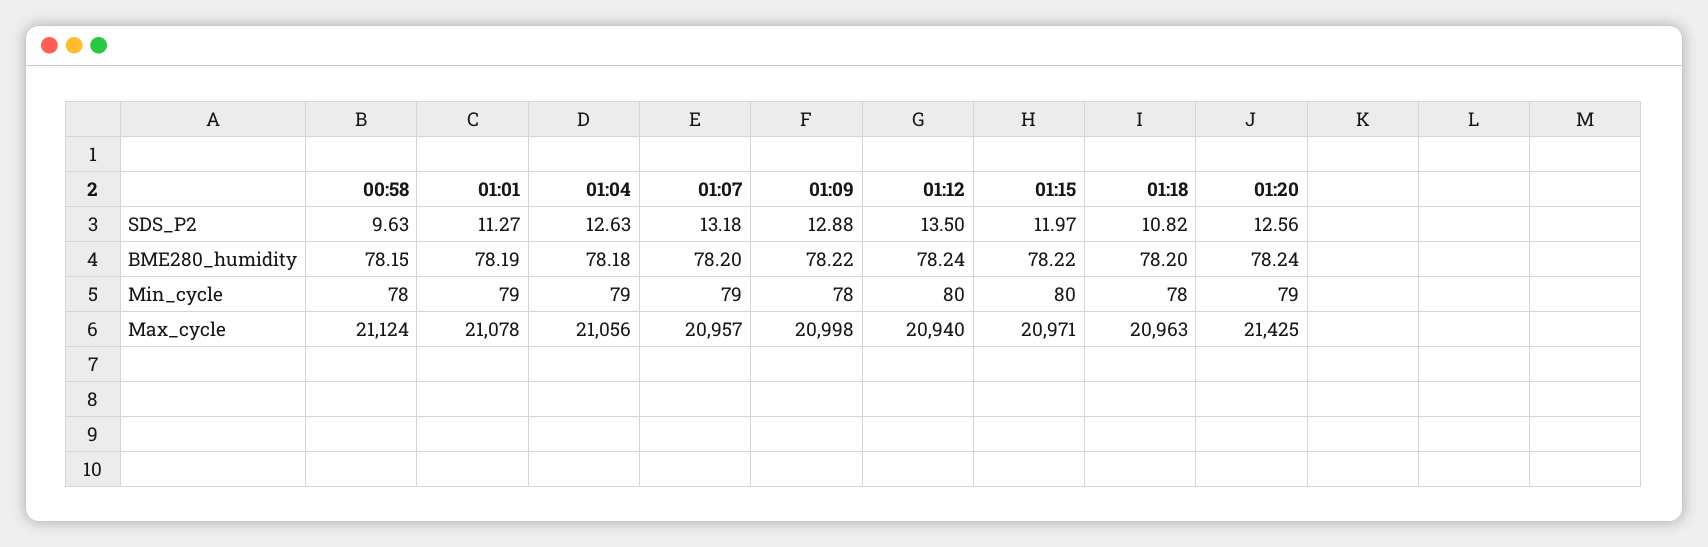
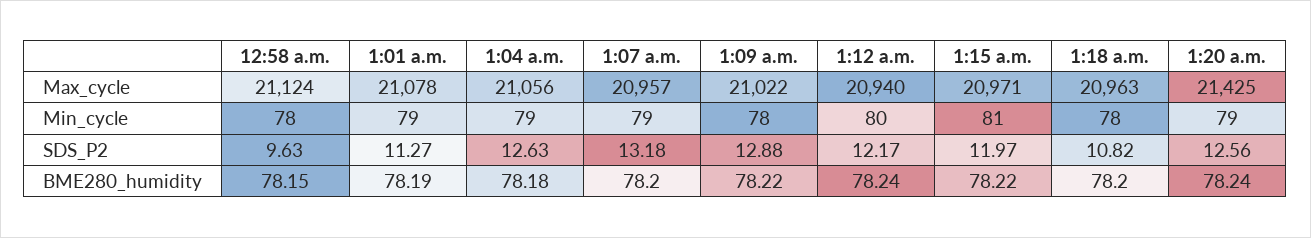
01:12, SDS_P2: 13.5 -> 12.17
01:15, Min_cycle: 80 -> 81
01:09, Max_cycle: 20998 -> 21022

